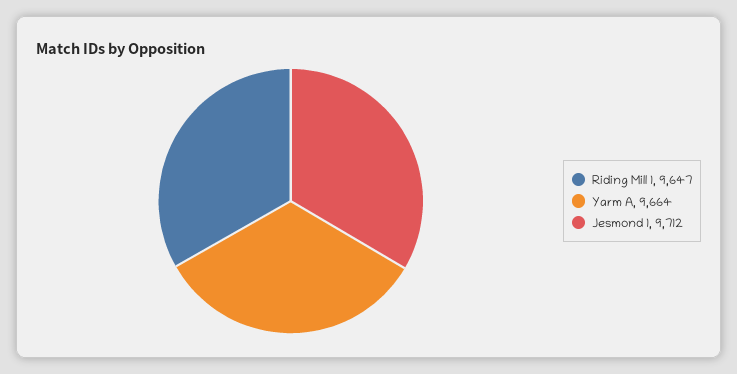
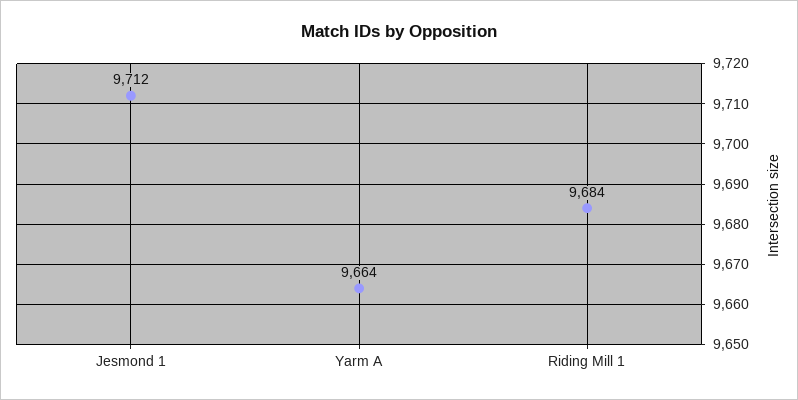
Riding Mill 1: 9647 -> 9684

